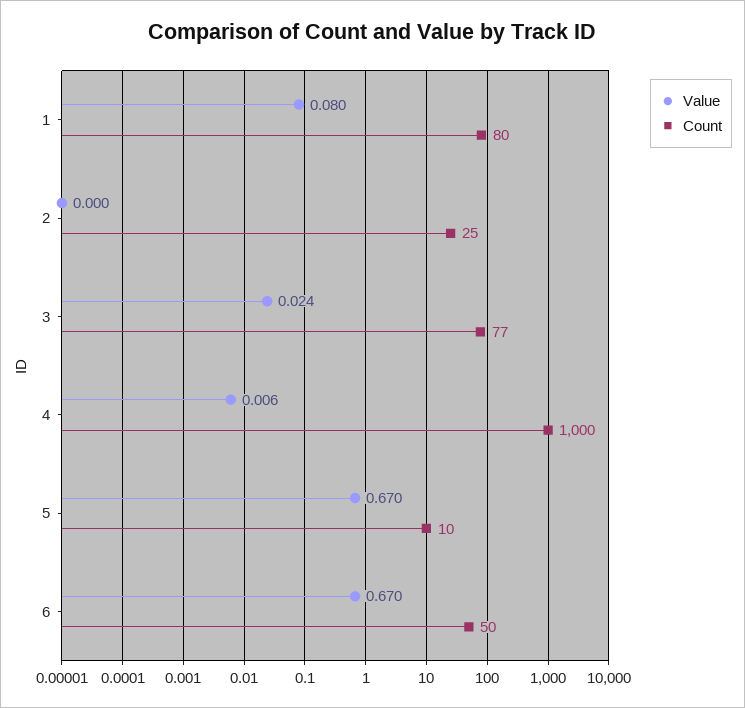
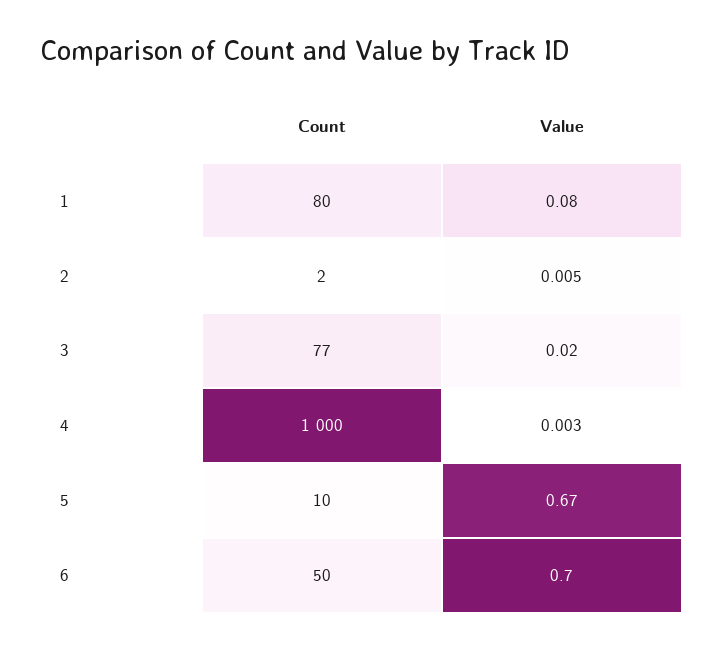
Value, 2: 0 -> 0.005
Count, 2: 25 -> 2
Value, 3: 0.024 -> 0.02
Value, 4: 0.006 -> 0.003
Value, 6: 0.67 -> 0.7

